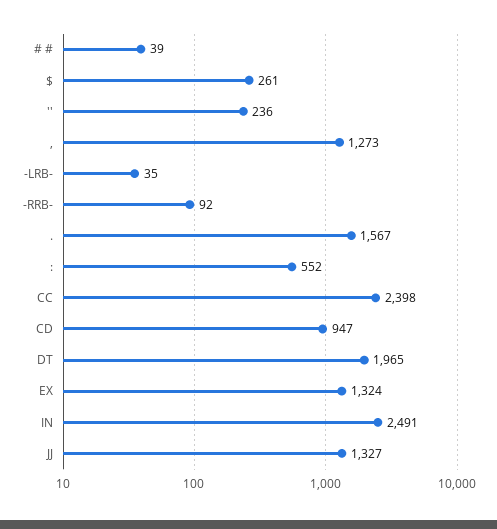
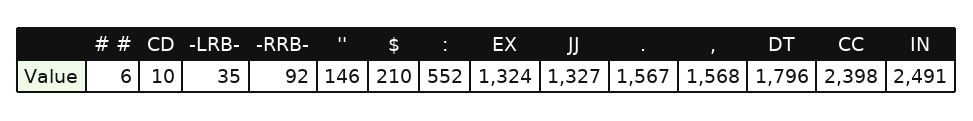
# #: 39 -> 6
$: 261 -> 210
'': 236 -> 146
,: 1273 -> 1568
CD: 947 -> 10
DT: 1965 -> 1796

